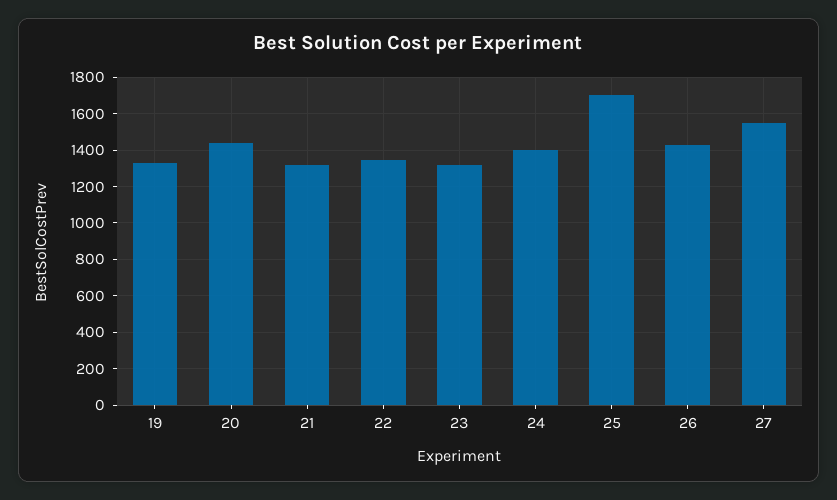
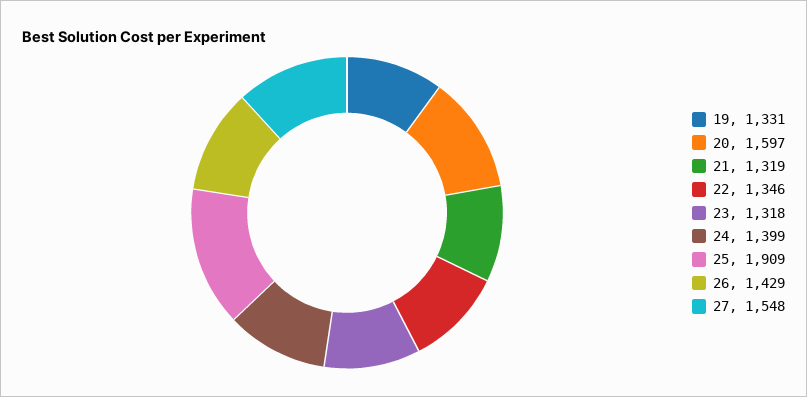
20: 1450 -> 1597
25: 1700 -> 1909

